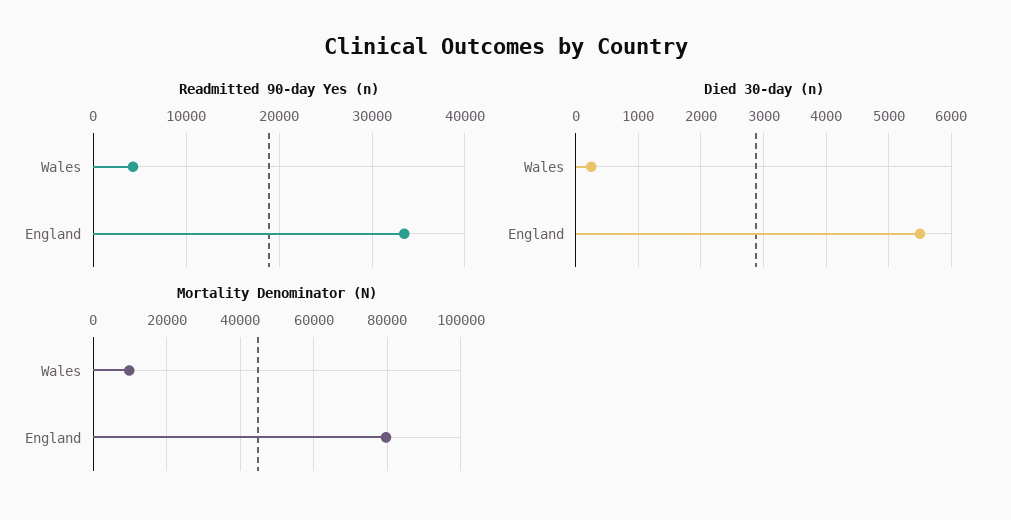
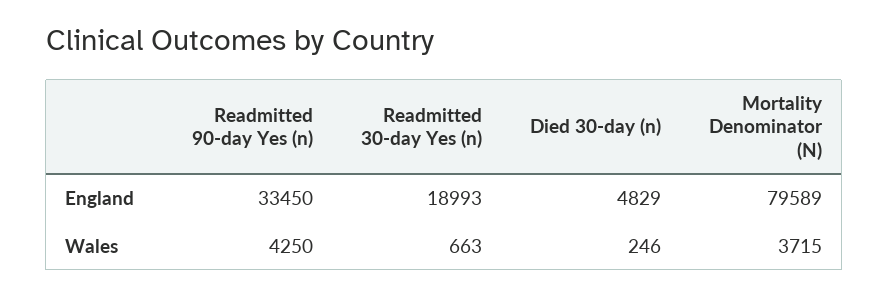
Died 30-day (n), England: 5500 -> 4829
Mortality Denominator (N), Wales: 10000 -> 3715
Readmitted 30-day Yes (n), England: none -> 18993
Readmitted 30-day Yes (n), Wales: none -> 663

